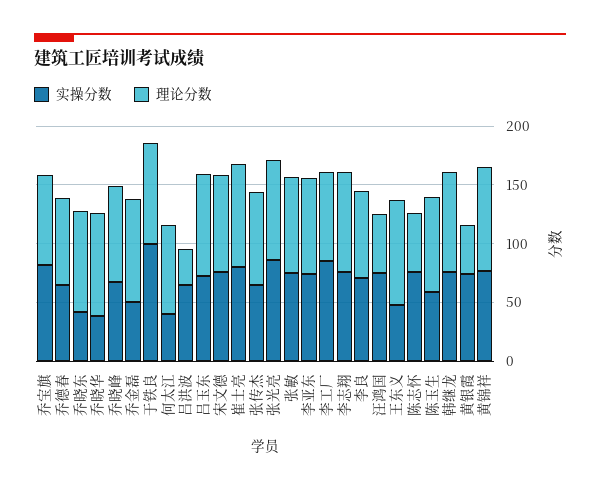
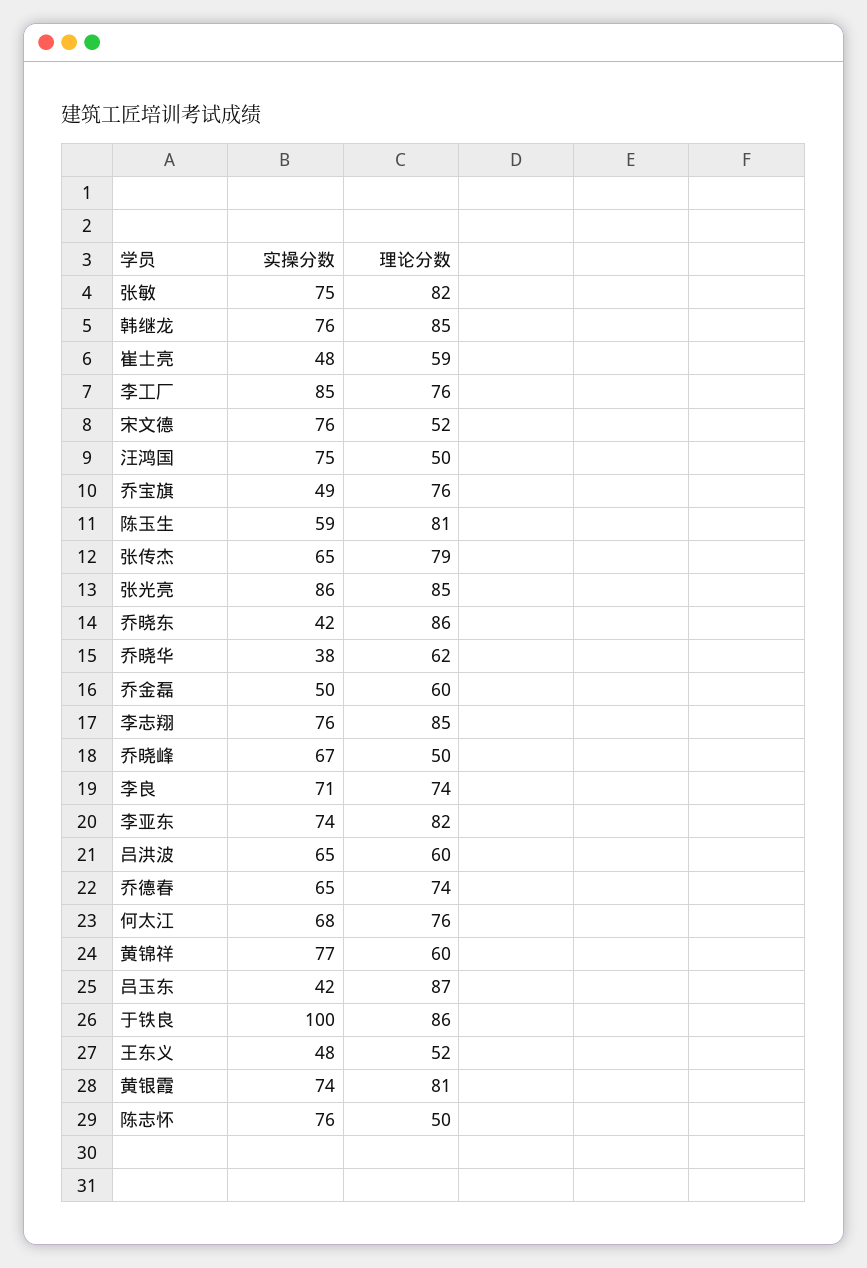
实操分数, 乔宝旗: 80 -> 49
理论分数, 乔晓华: 90 -> 62
理论分数, 乔晓峰: 80 -> 50
理论分数, 乔金磊: 90 -> 60
实操分数, 何太江: 40 -> 68
理论分数, 吕洪波: 30 -> 60
实操分数, 吕玉东: 70 -> 42
理论分数, 宋文德: 80 -> 52
实操分数, 崔士亮: 80 -> 48
理论分数, 崔士亮: 90 -> 59
理论分数, 王东义: 90 -> 52
理论分数, 黄银霞: 40 -> 81
理论分数, 黄锦祥: 90 -> 60

